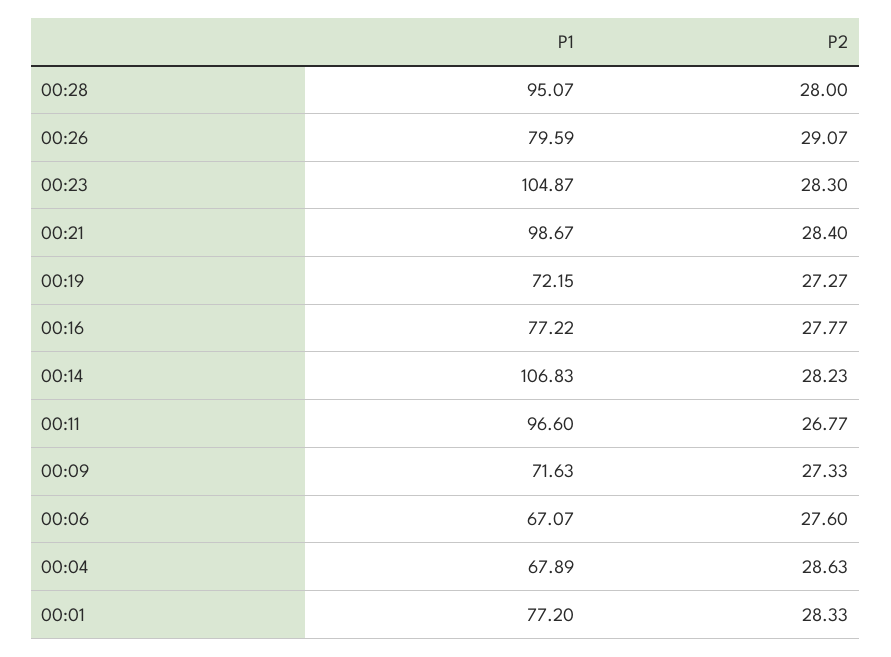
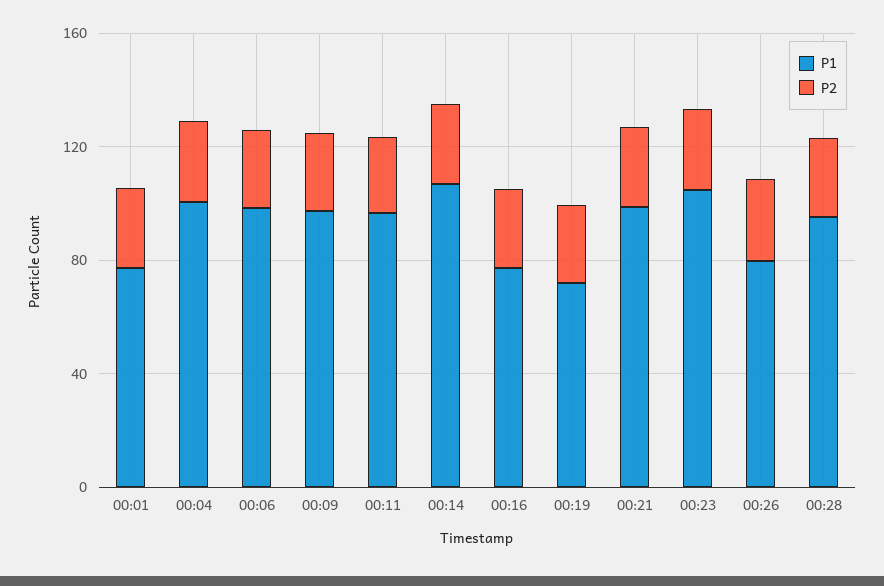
P1, 00:09: 71.63 -> 100
P1, 00:06: 67.07 -> 100
P1, 00:04: 67.89 -> 100

